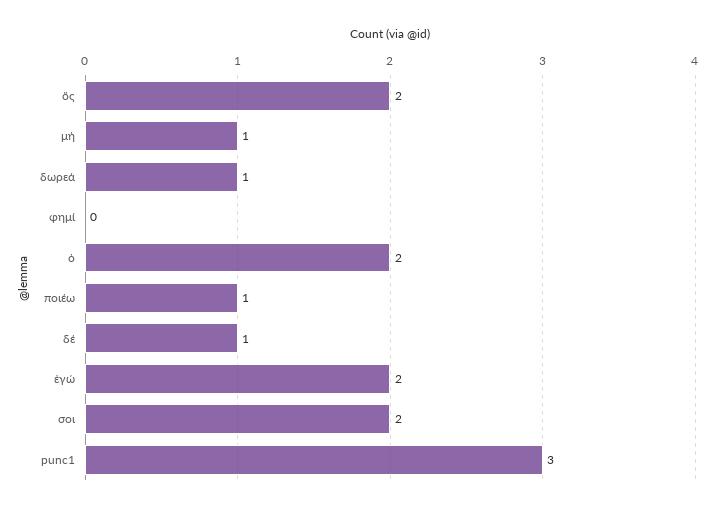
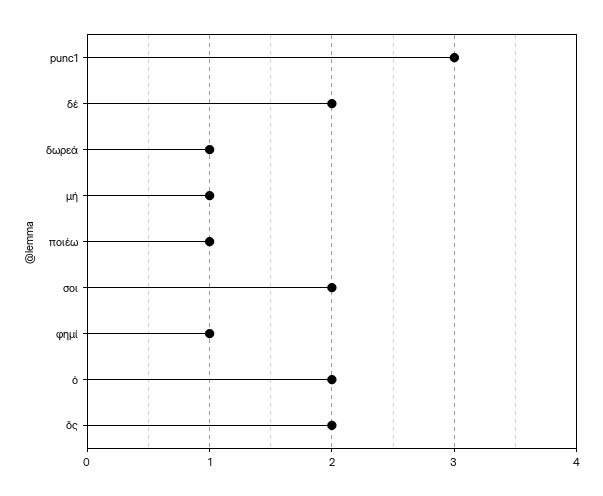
φημί: 0 -> 1
δέ: 1 -> 2
ἐγώ: 2 -> none

